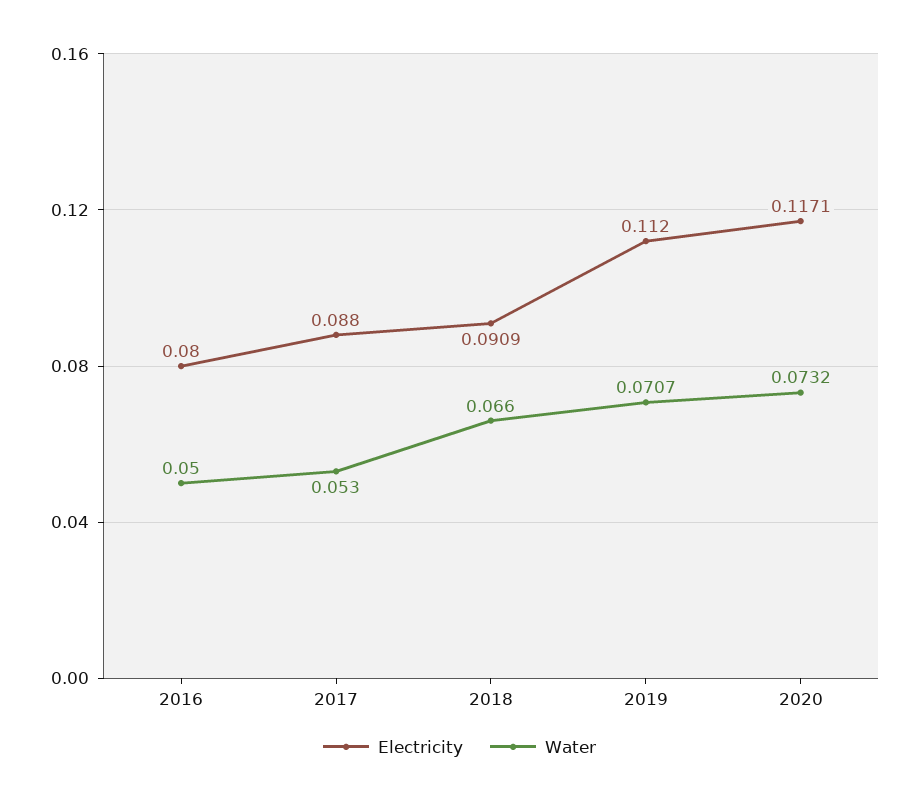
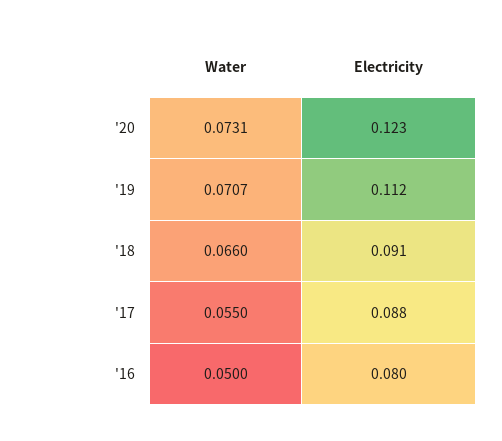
Water, 2017: 0.053 -> 0.055
Electricity, 2020: 0.1171 -> 0.123
Water, 2020: 0.0732 -> 0.0731

